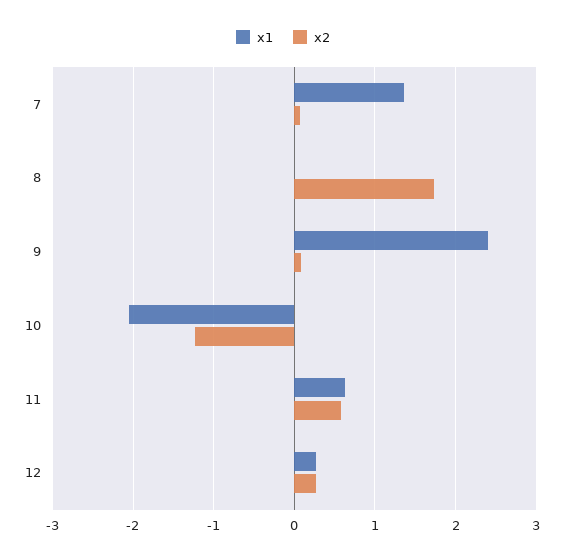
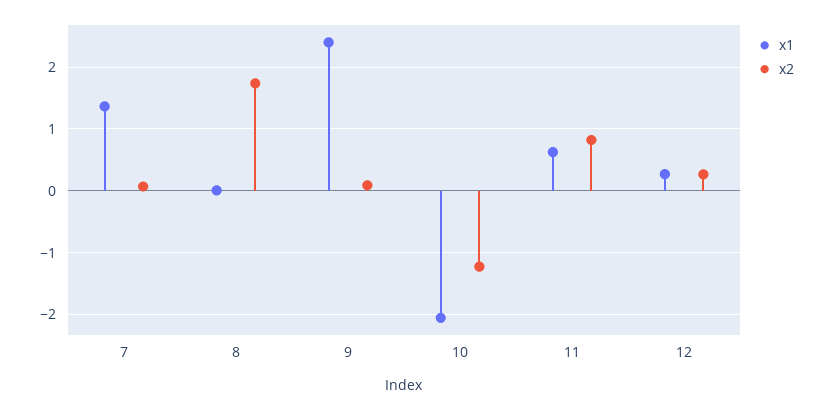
x2, 11: 0.6 -> 0.8

